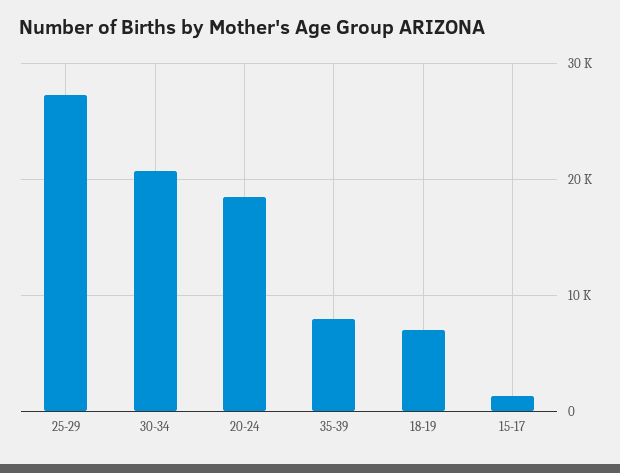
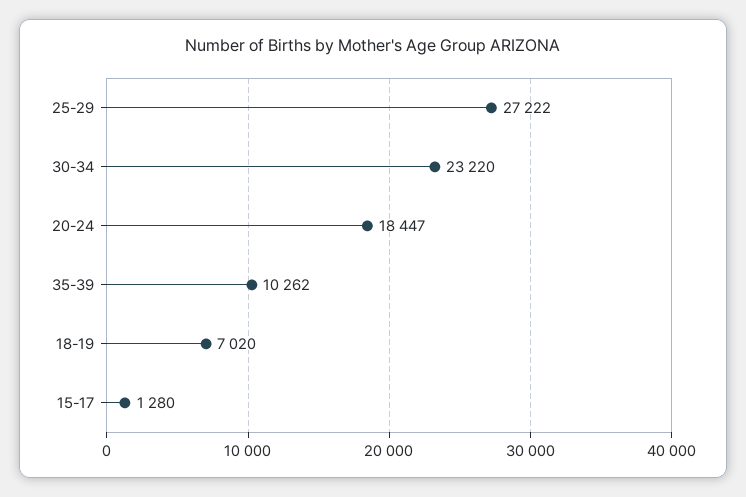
30-34: 21000 -> 23220
35-39: 8000 -> 10262

